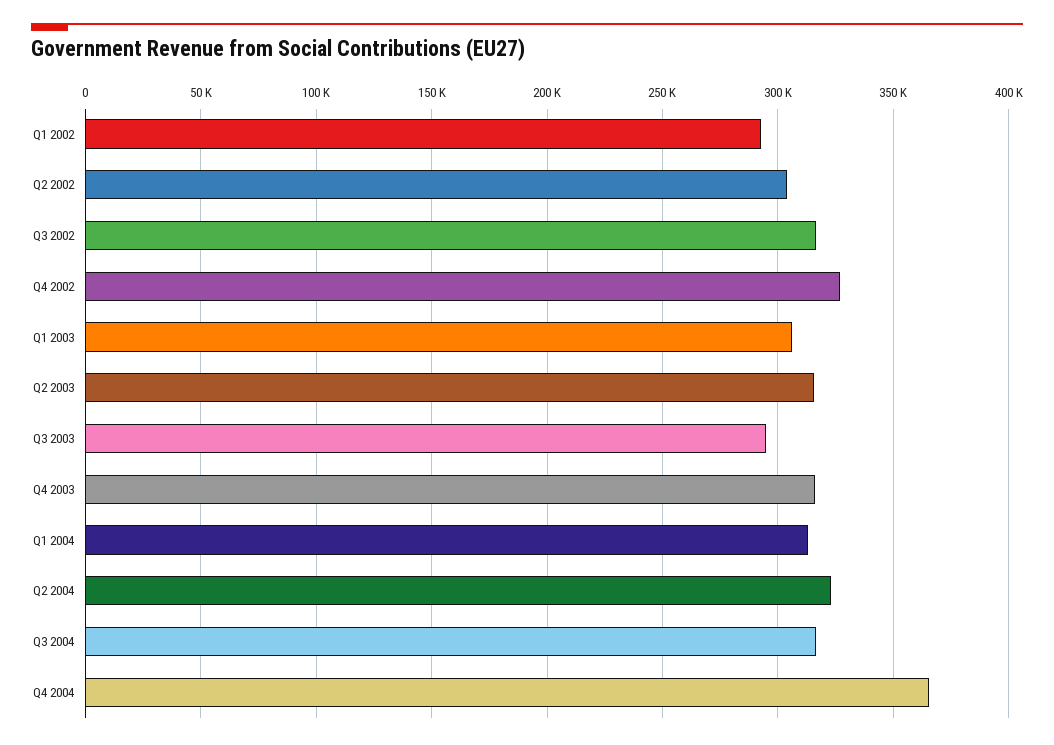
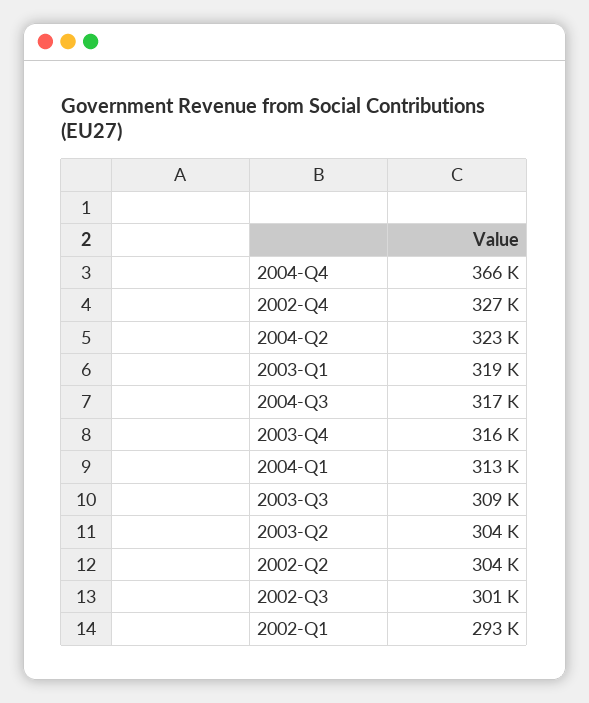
Q3 2002: 315000 -> 301000
Q1 2003: 305000 -> 319000
Q2 2003: 315000 -> 304000
Q3 2003: 295000 -> 309000

